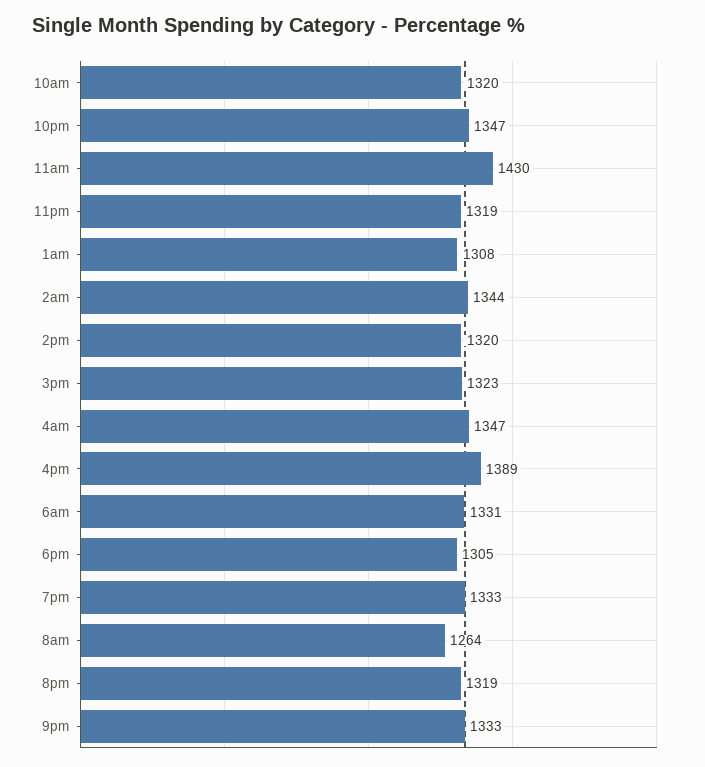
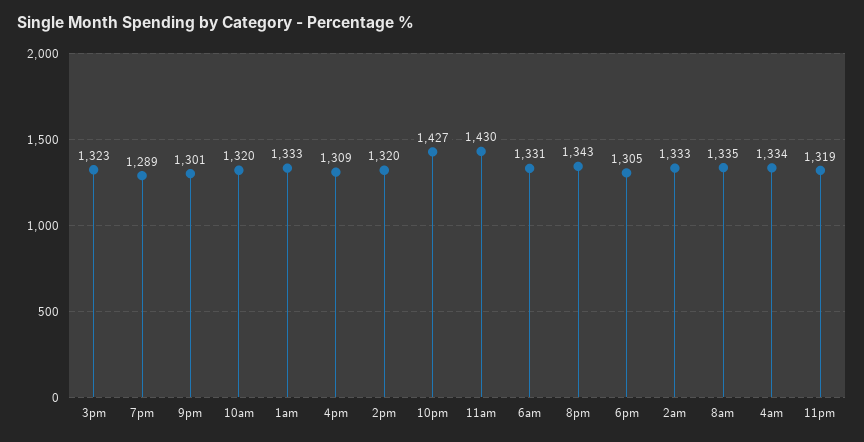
10pm: 1347 -> 1427
1am: 1308 -> 1333
2am: 1344 -> 1333
4am: 1347 -> 1334
4pm: 1389 -> 1309
7pm: 1333 -> 1289
8am: 1264 -> 1335
8pm: 1319 -> 1343
9pm: 1333 -> 1301

